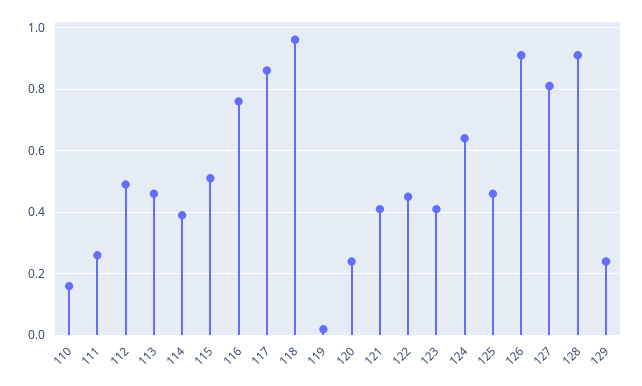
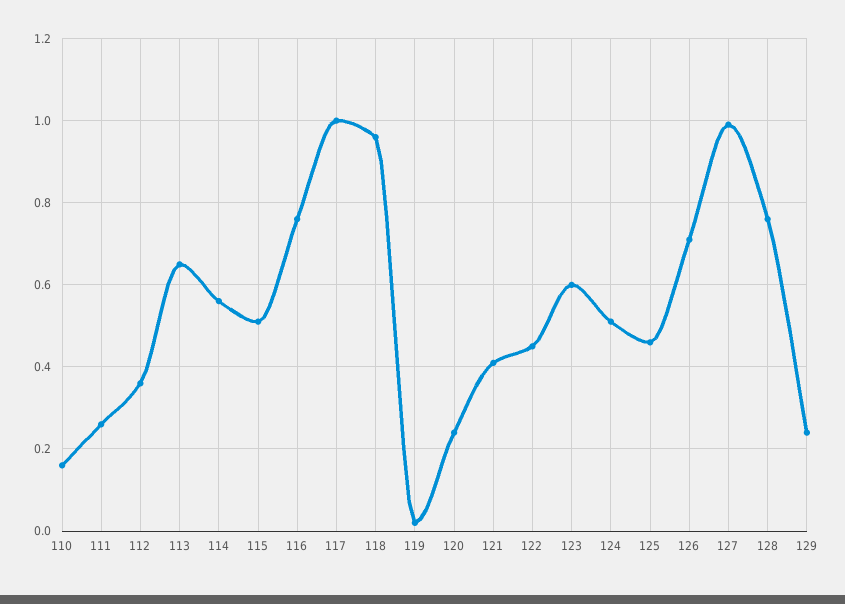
112: 0.5 -> 0.35
113: 0.45 -> 0.65
114: 0.4 -> 0.55
117: 0.85 -> 1
123: 0.4 -> 0.6
124: 0.65 -> 0.5
126: 0.9 -> 0.7
127: 0.8 -> 1
128: 0.9 -> 0.75

